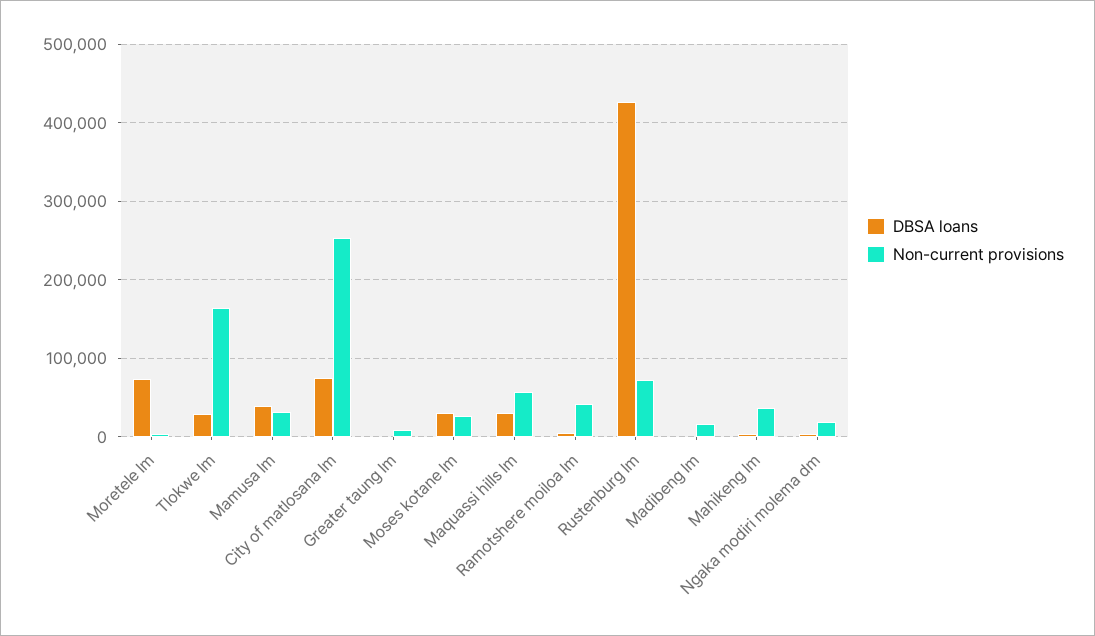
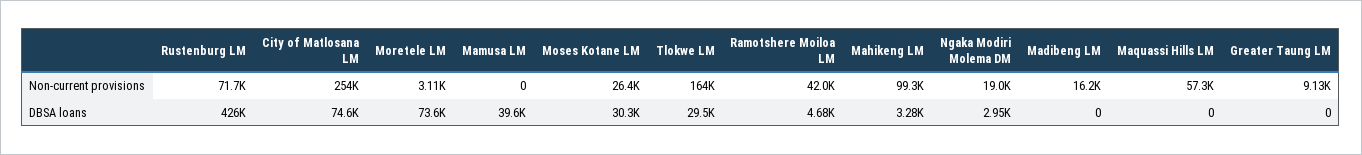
Non-current provisions, Mamusa lm: 30000 -> 0
DBSA loans, Maquassi hills lm: 30000 -> 0
Non-current provisions, Mahikeng lm: 40000 -> 99300

